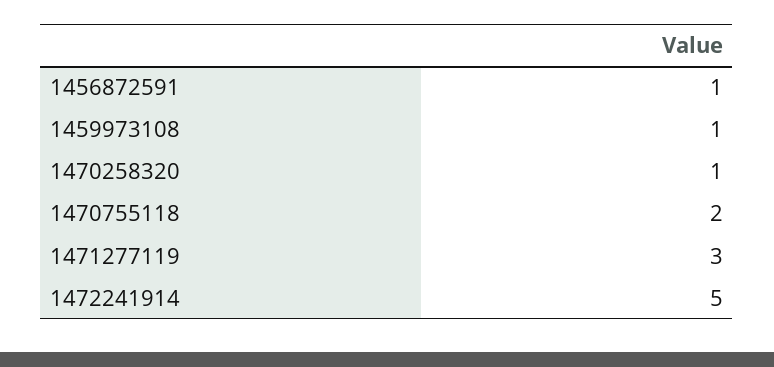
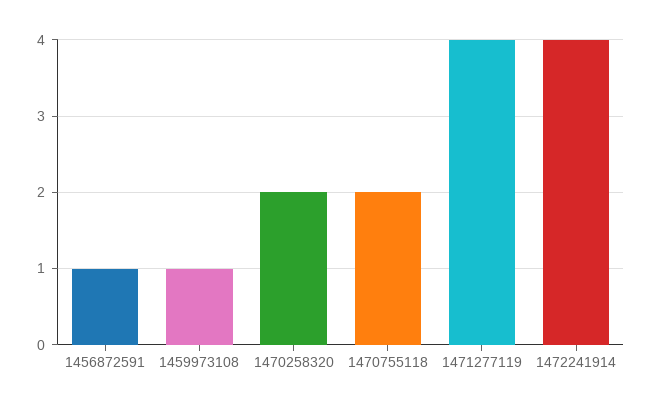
1470258320: 1 -> 2
1471277119: 3 -> 4
1472241914: 5 -> 4

